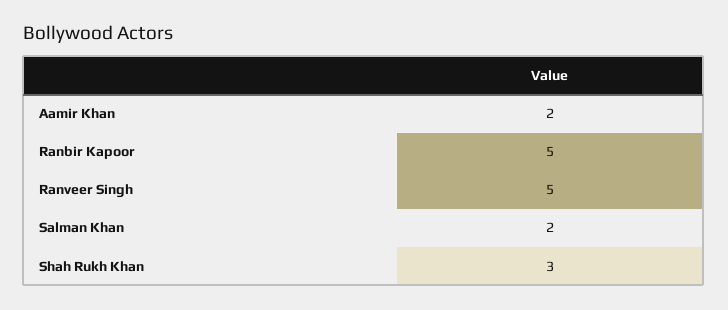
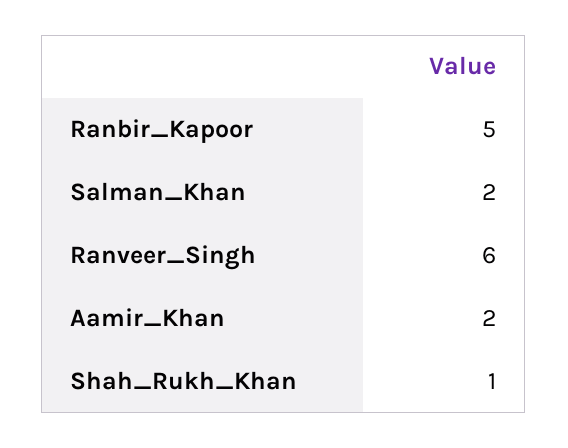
Ranveer Singh: 5 -> 6
Shah Rukh Khan: 3 -> 1

